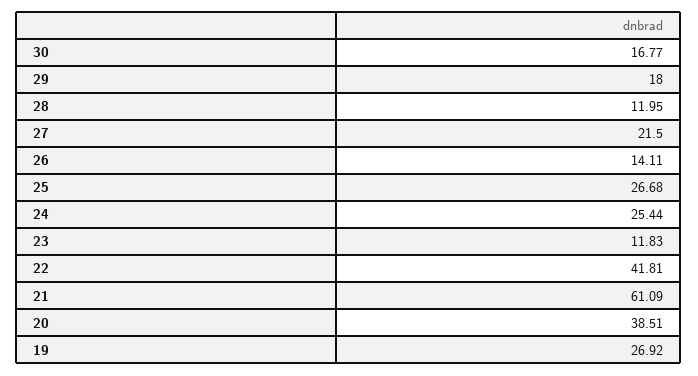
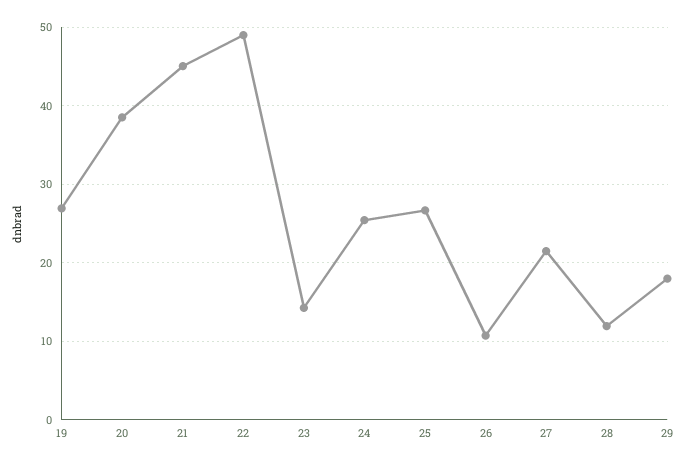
30: 16.77 -> none
26: 14.11 -> 11
23: 11.83 -> 14
22: 41.81 -> 49
21: 61.09 -> 45

